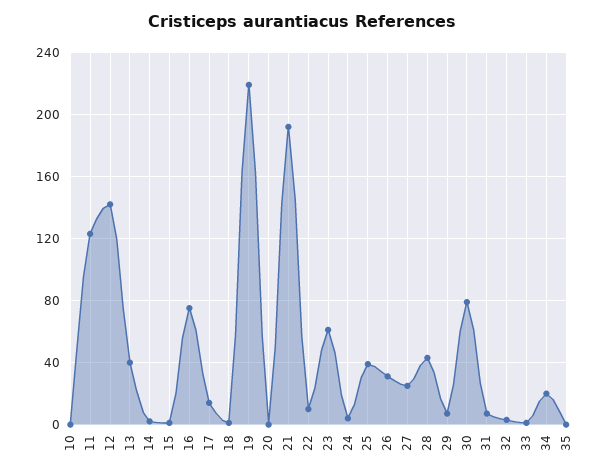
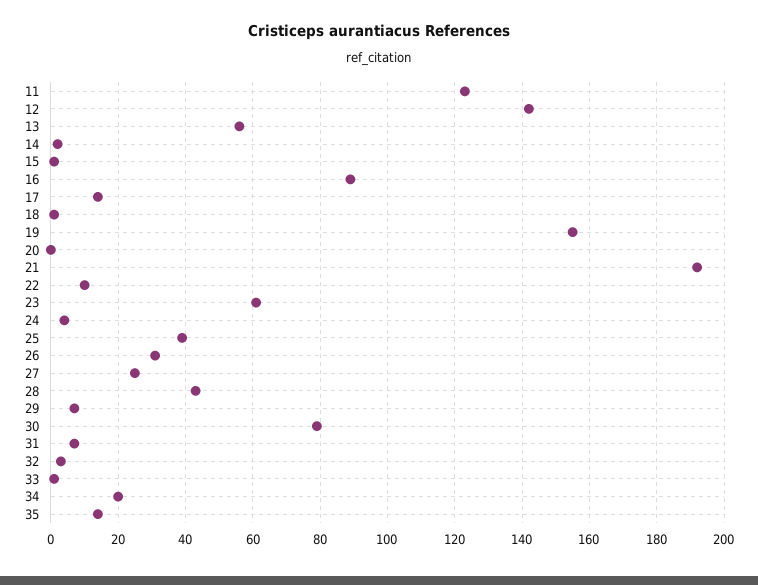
10: 0 -> none
13: 40 -> 55
16: 75 -> 90
19: 220 -> 155
35: 0 -> 15

